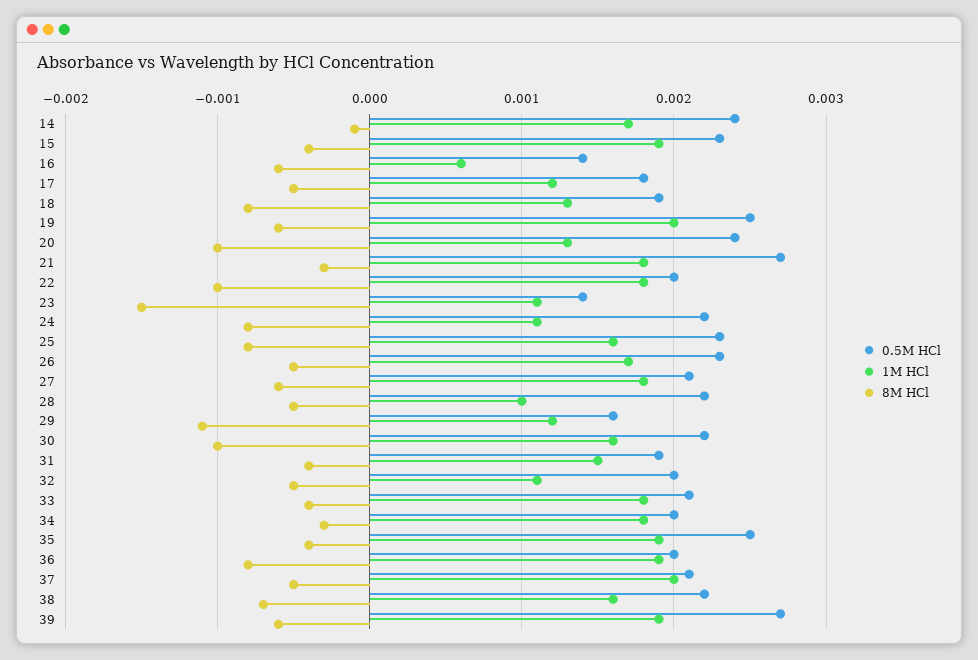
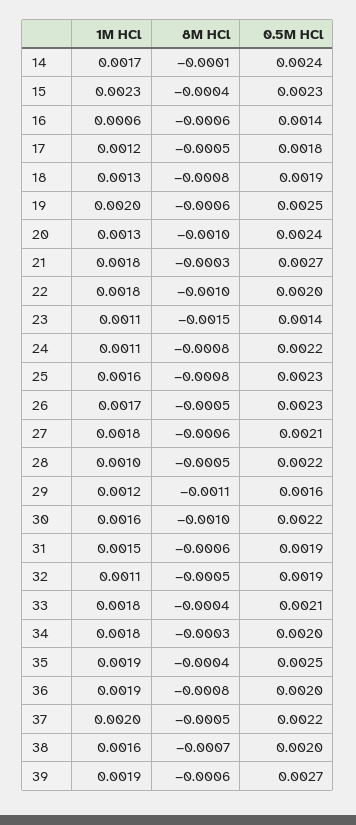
1M HCl, 15: 0.0019 -> 0.0023
8M HCl, 31: -0.0004 -> -0.0006
0.5M HCl, 32: 0.002 -> 0.0019
0.5M HCl, 37: 0.0021 -> 0.0022
0.5M HCl, 38: 0.0022 -> 0.002

